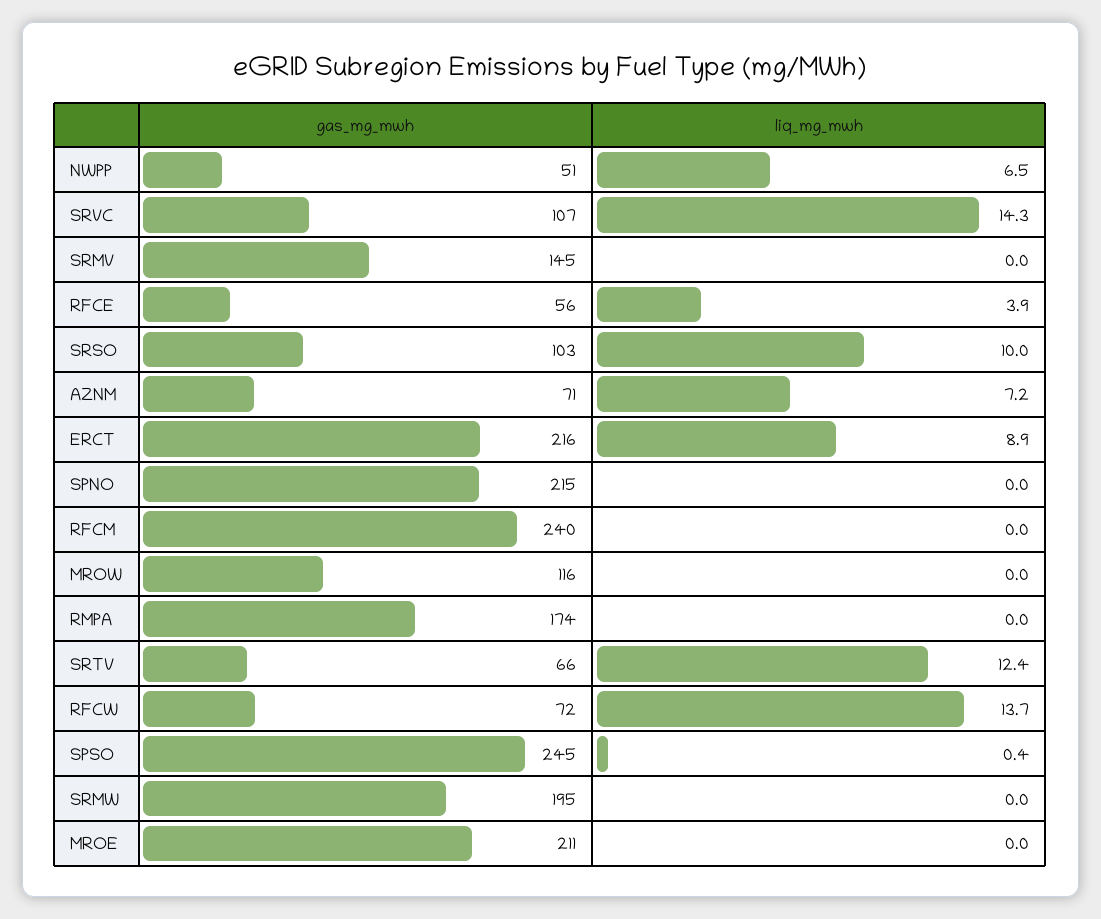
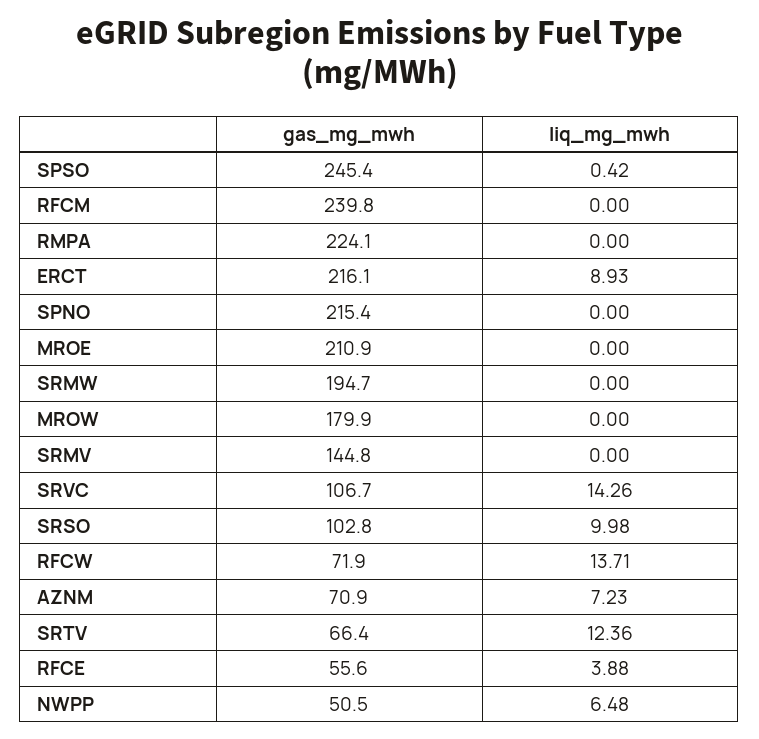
gas_mg_mwh, MROW: 116 -> 179.9
gas_mg_mwh, RMPA: 174 -> 224.1

